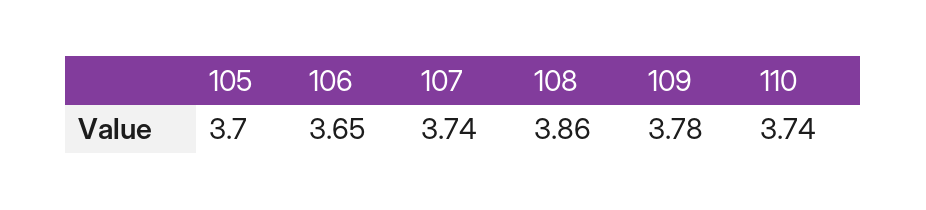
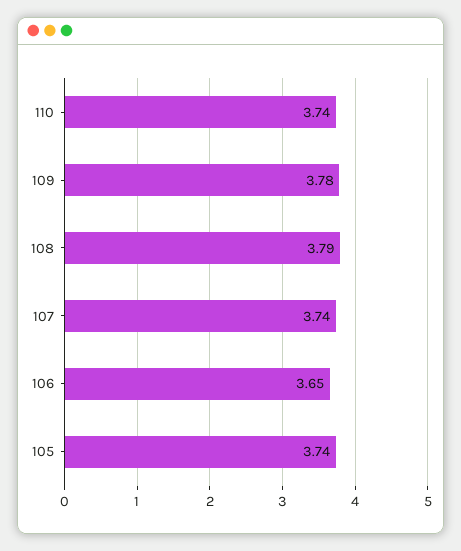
105: 3.7 -> 3.74
108: 3.86 -> 3.79

